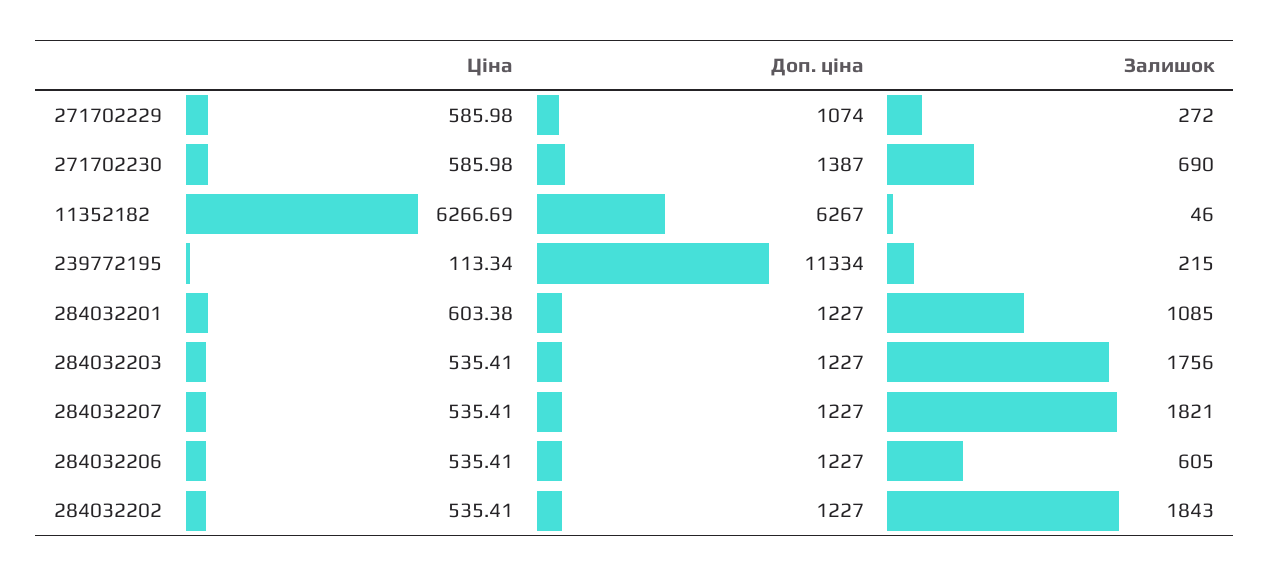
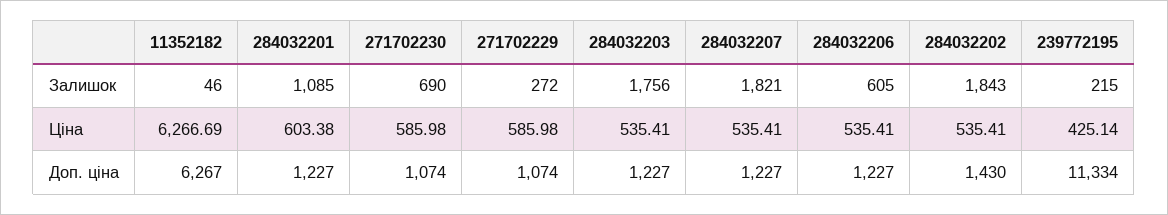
Доп. ціна, 271702230: 1387 -> 1074
Ціна, 239772195: 113.34 -> 425.14
Доп. ціна, 284032202: 1227 -> 1430

